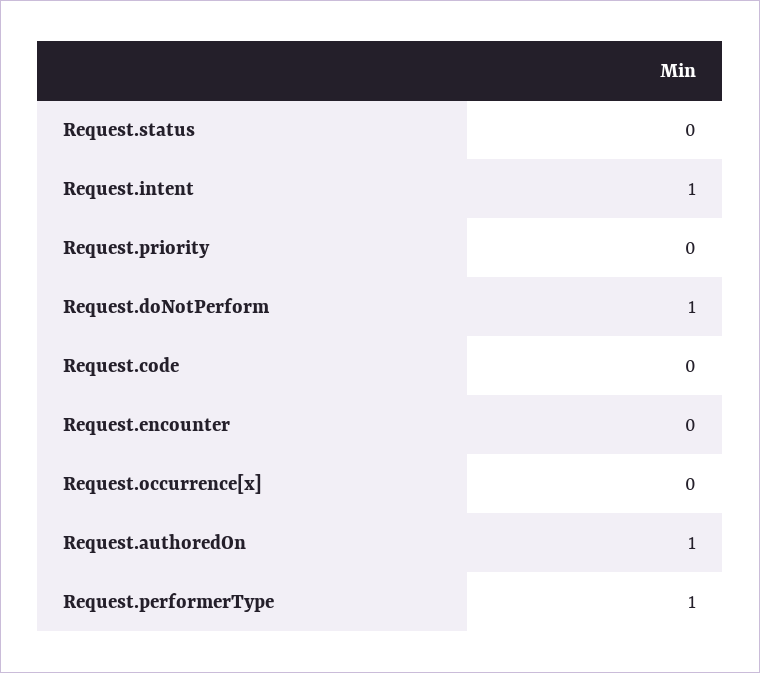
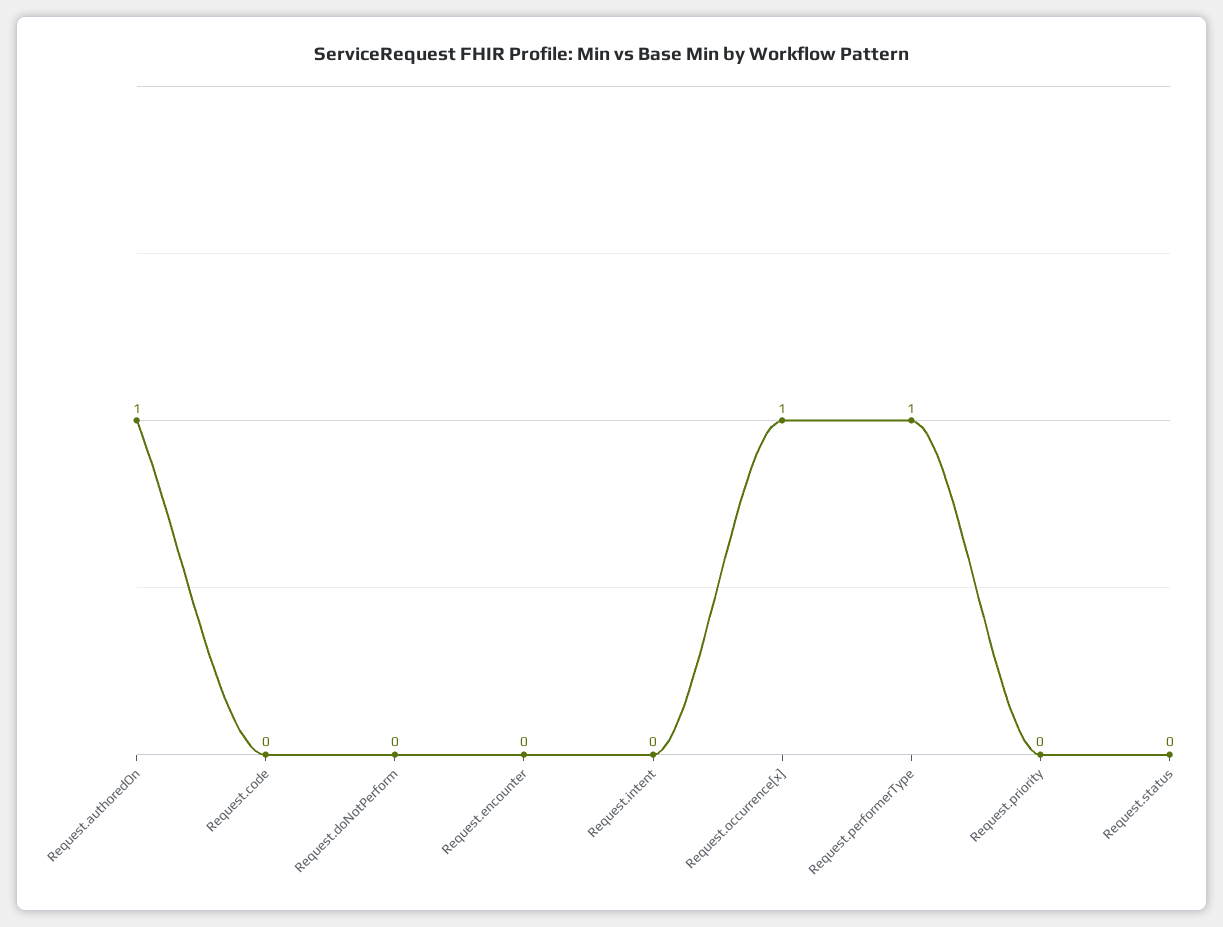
Request.intent: 1 -> 0
Request.doNotPerform: 1 -> 0
Request.occurrence[x]: 0 -> 1

